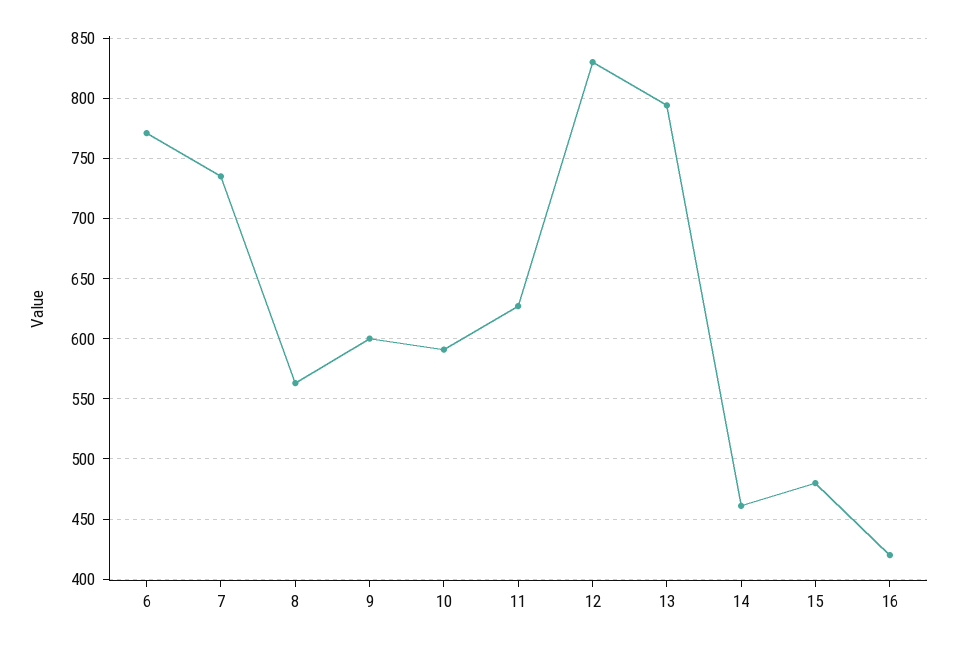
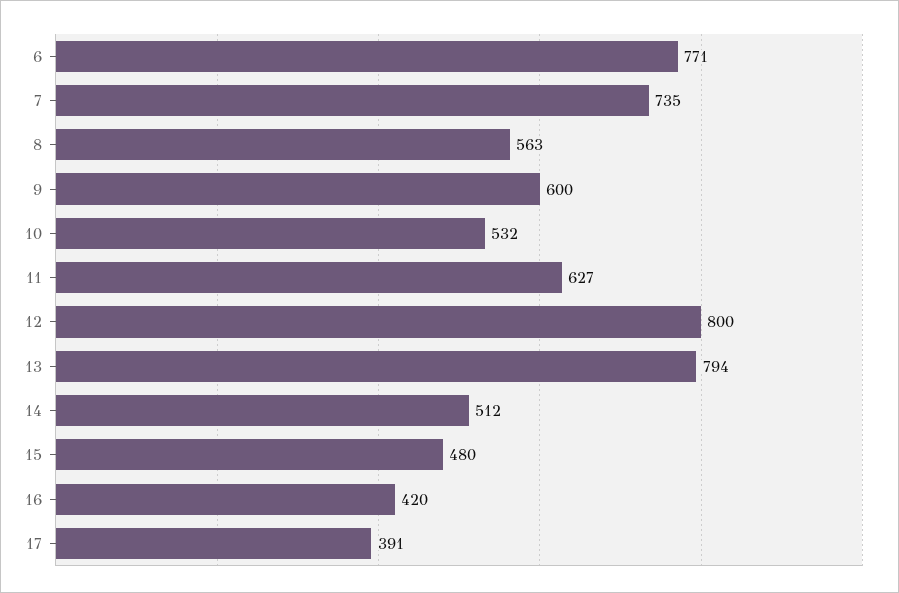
10: 590 -> 532
12: 830 -> 800
14: 460 -> 512
17: none -> 391

